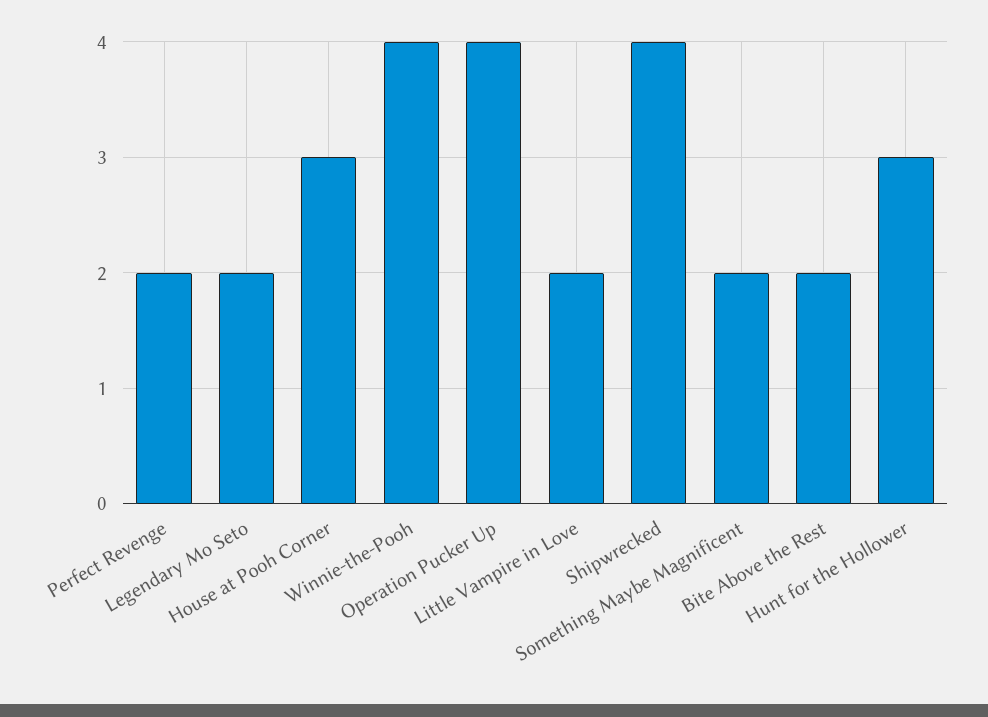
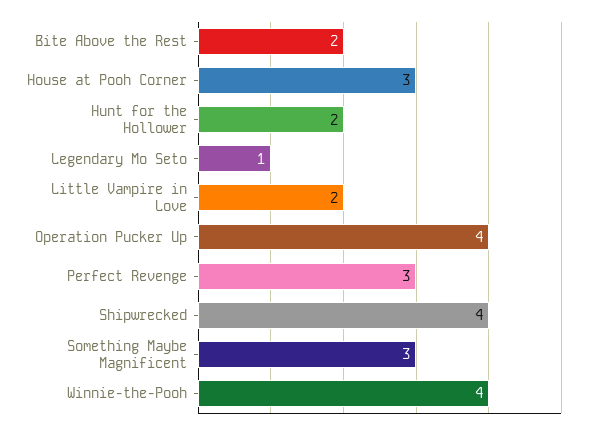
Perfect Revenge: 2 -> 3
Legendary Mo Seto: 2 -> 1
Something Maybe Magnificent: 2 -> 3
Hunt for the Hollower: 3 -> 2

